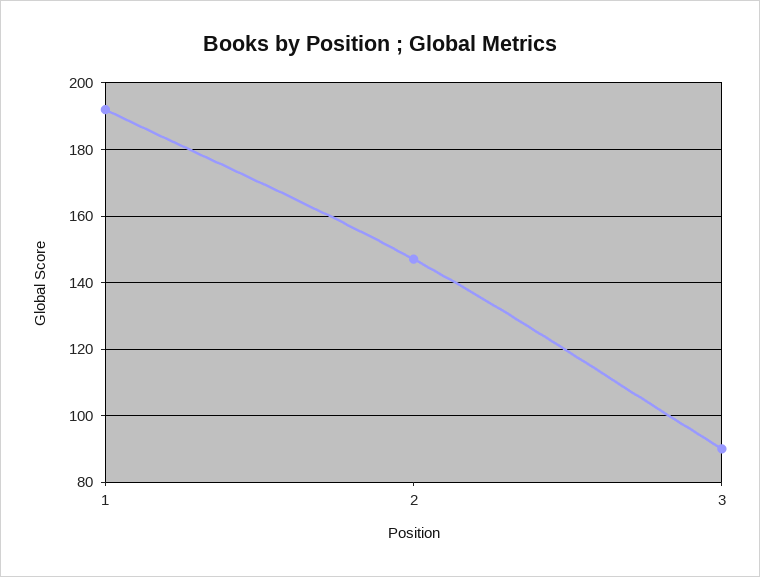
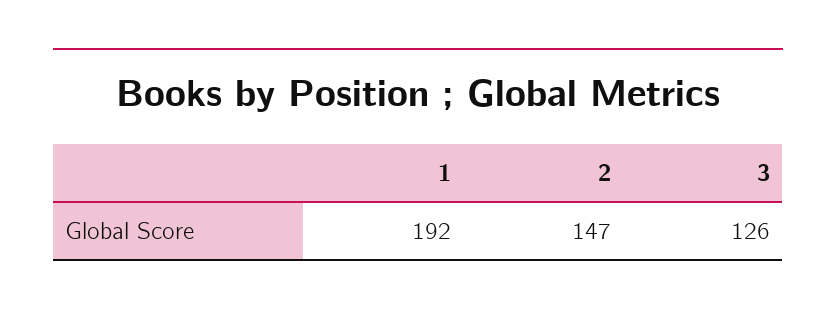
3: 90 -> 126

